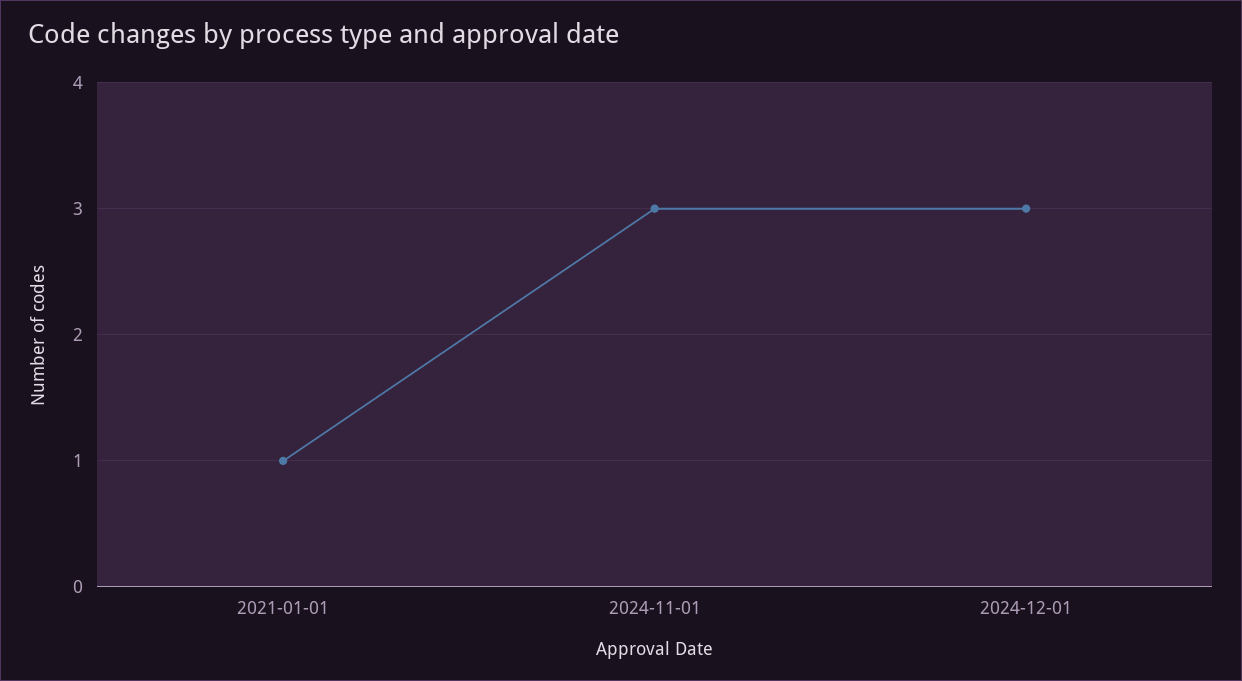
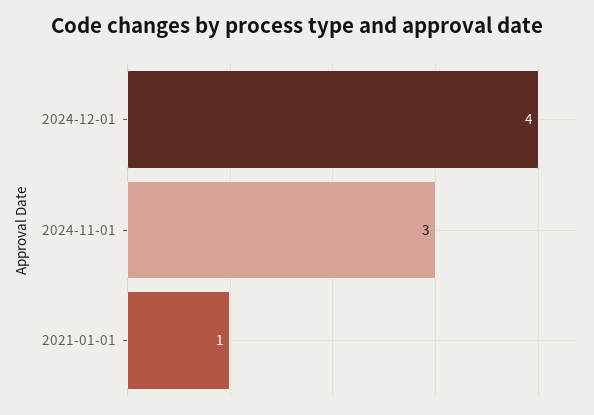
2024-12-01: 3 -> 4

